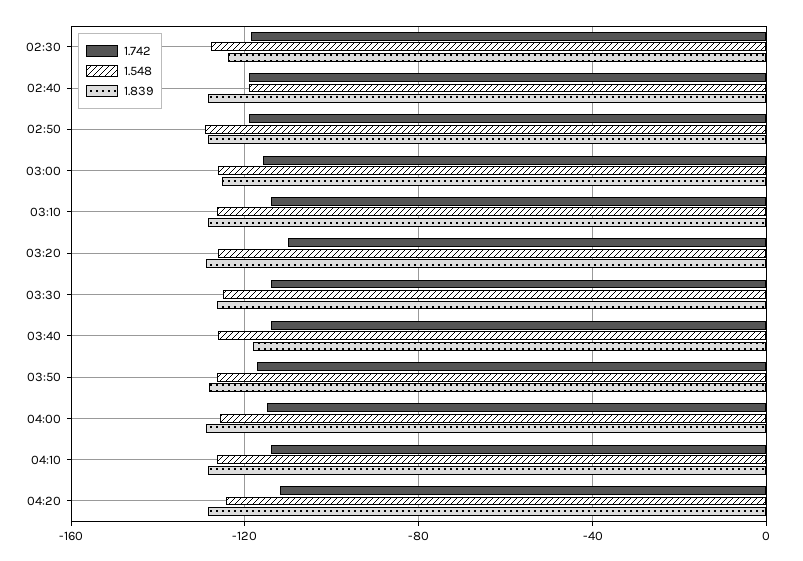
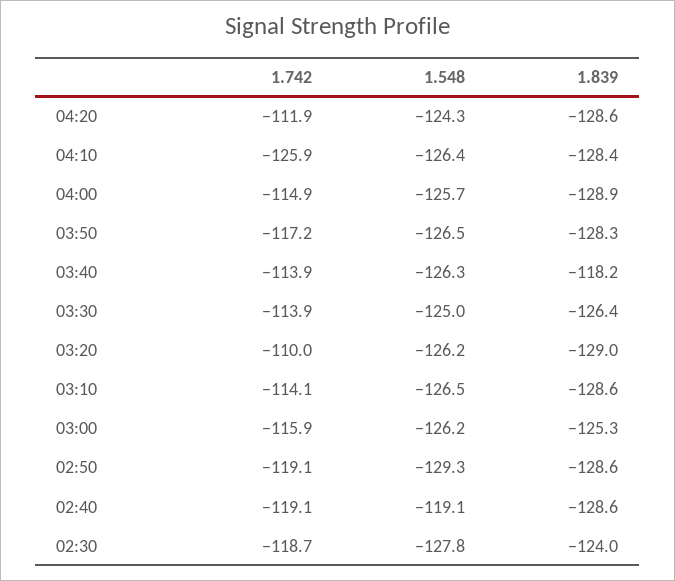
1.742, 04:10: -115 -> -125.9

